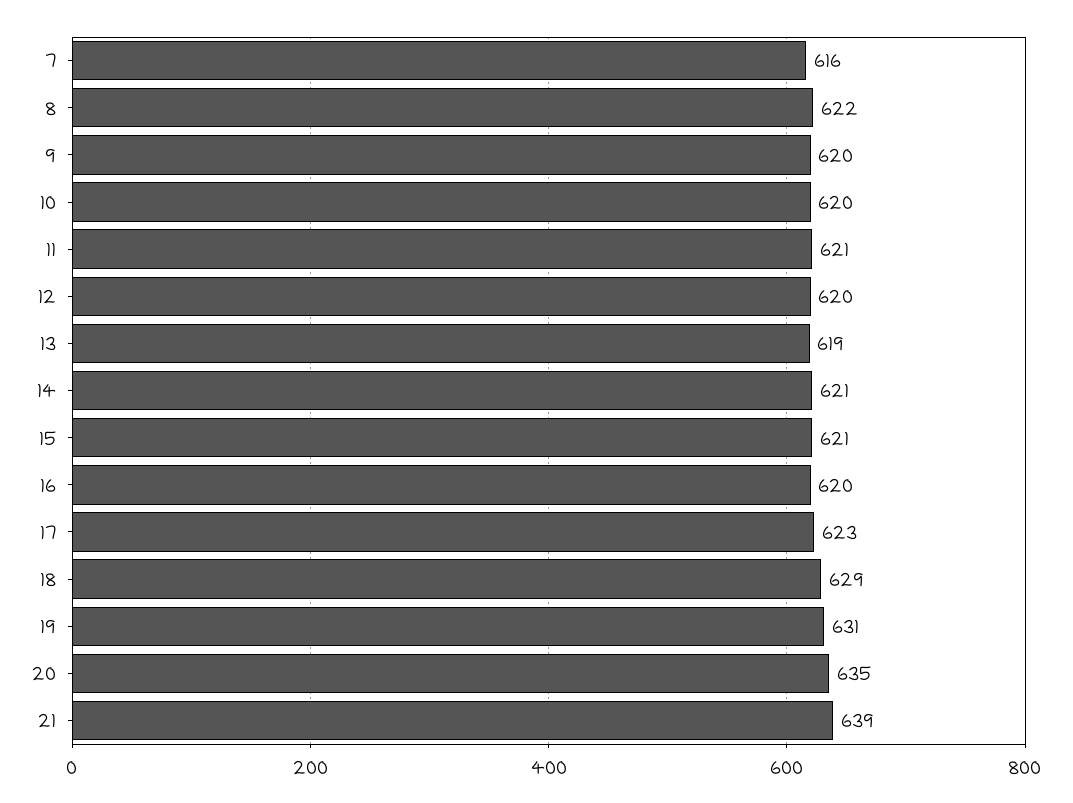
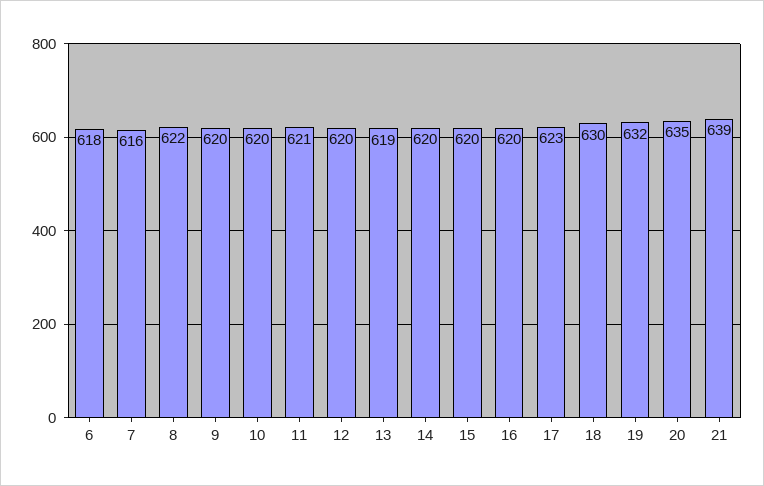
14: 621 -> 620
15: 621 -> 620
18: 629 -> 630
19: 631 -> 632
6: none -> 618

